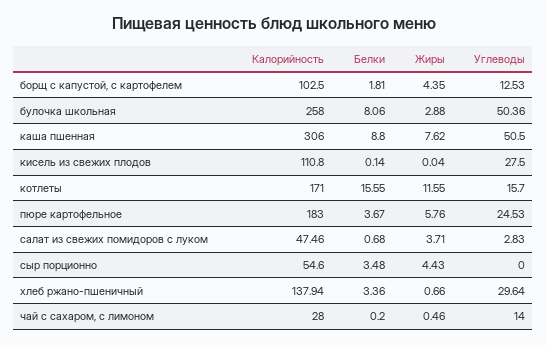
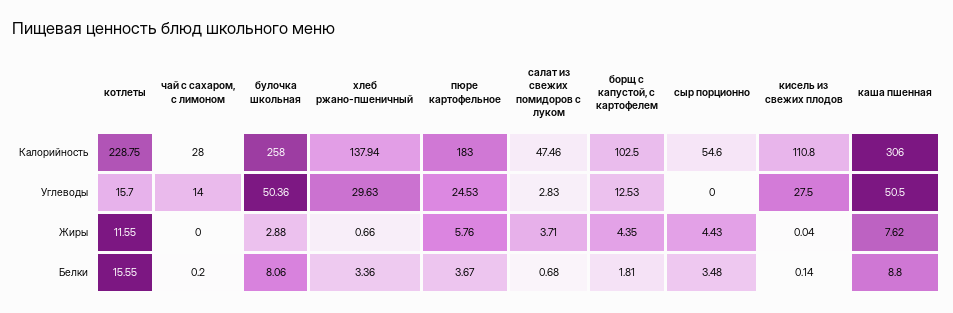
Калорийность, котлеты: 171 -> 228.75
Углеводы, хлеб ржано-пшеничный: 29.64 -> 29.63
Жиры, чай с сахаром, с лимоном: 0.46 -> 0

